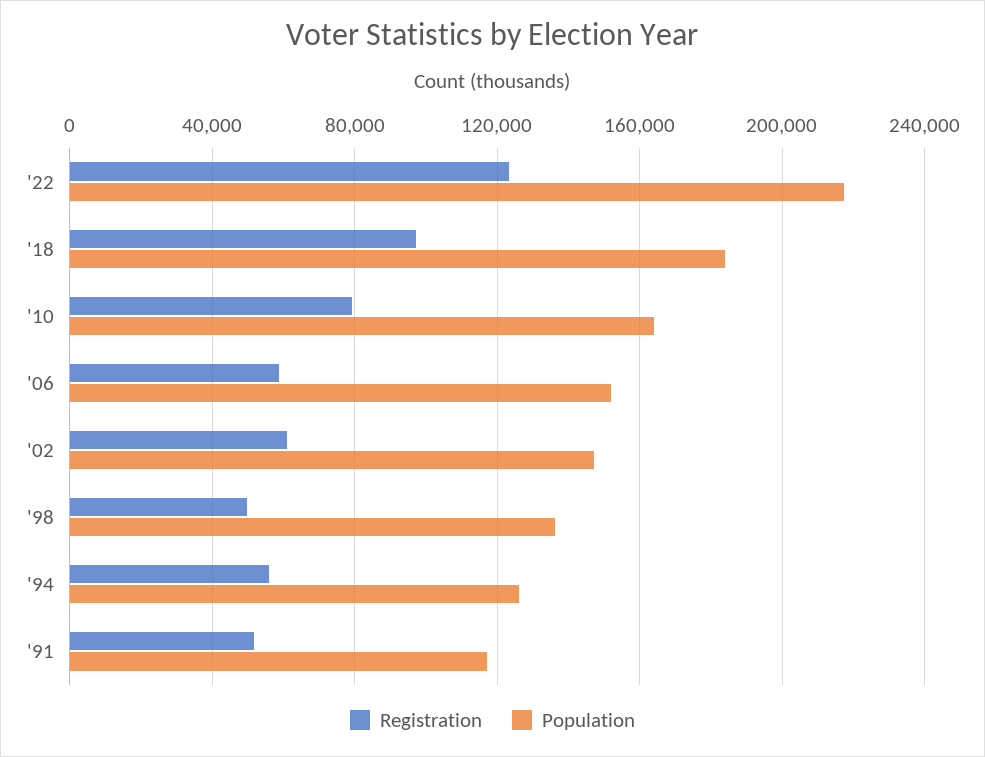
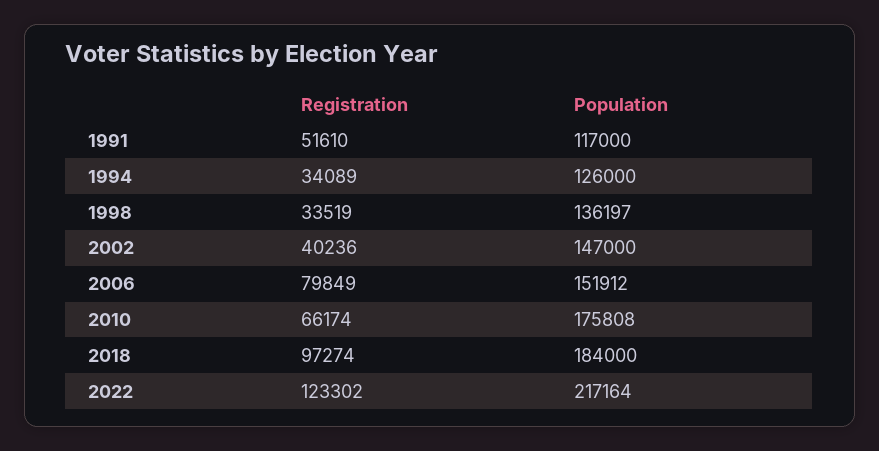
Registration, '10: 80000 -> 66174
Population, '10: 165000 -> 175808
Registration, '06: 60000 -> 79849
Registration, '02: 60000 -> 40236
Registration, '98: 50000 -> 33519
Registration, '94: 55000 -> 34089

